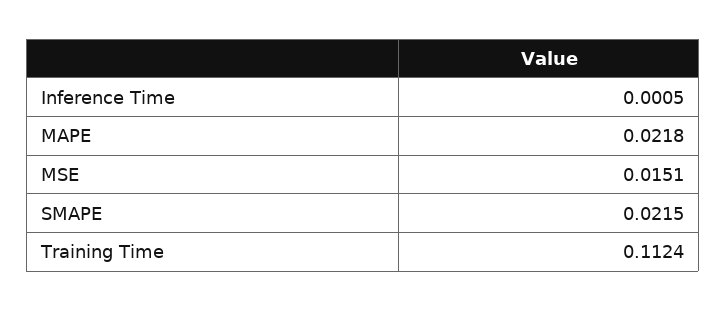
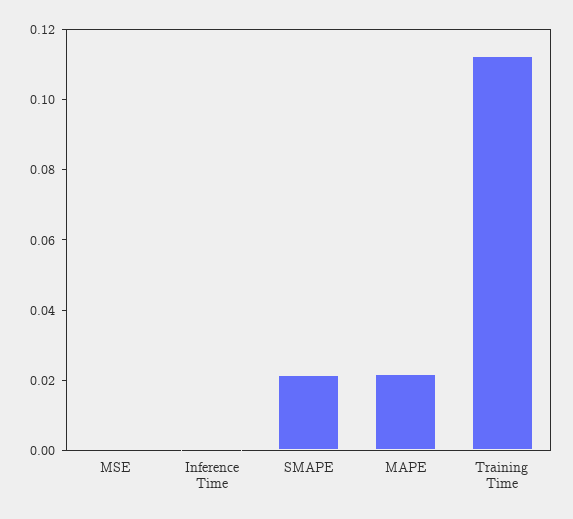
MSE: 0.0151 -> 0

